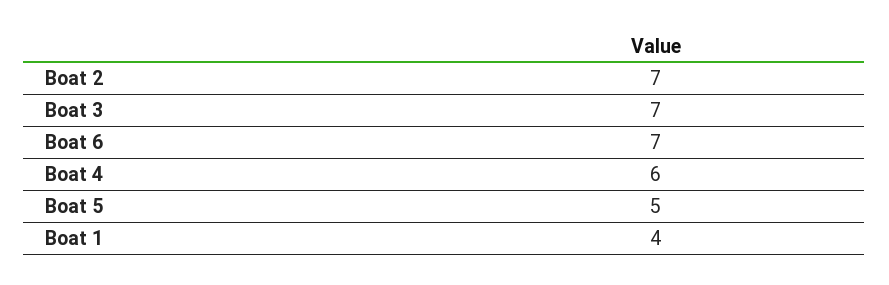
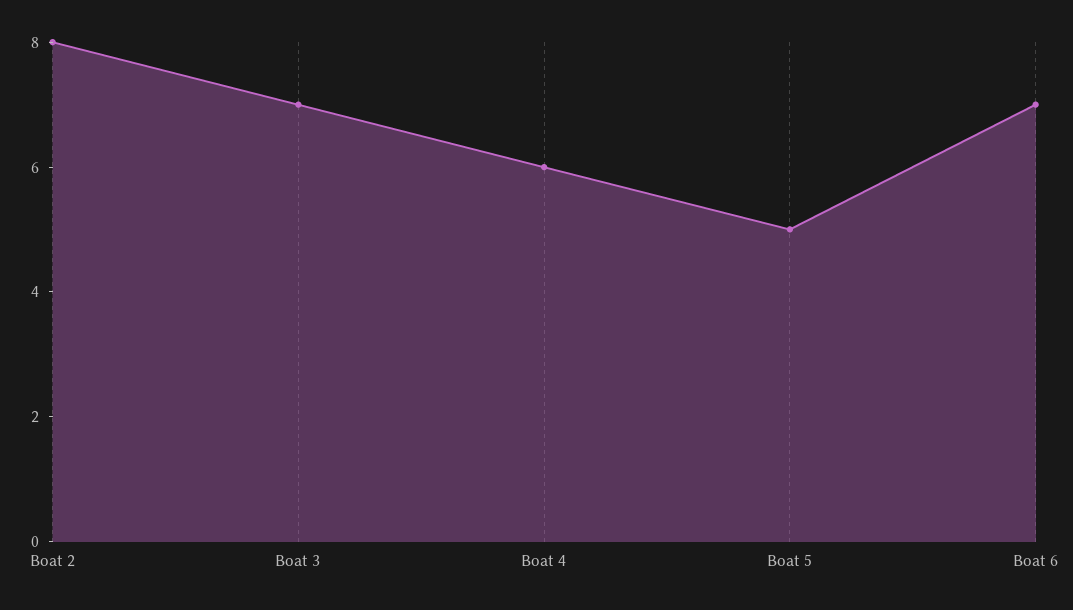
Boat 2: 7 -> 8
Boat 1: 4 -> none

